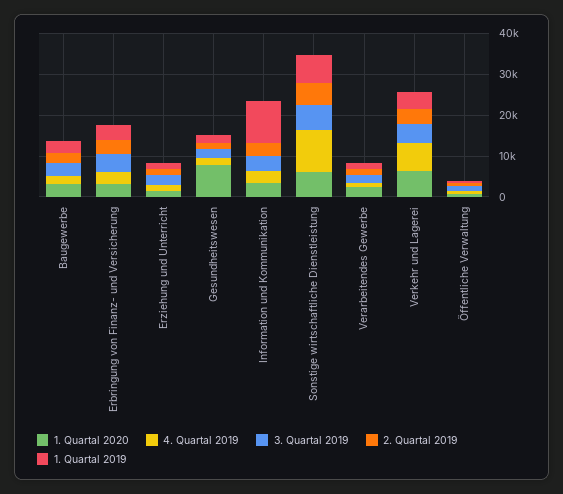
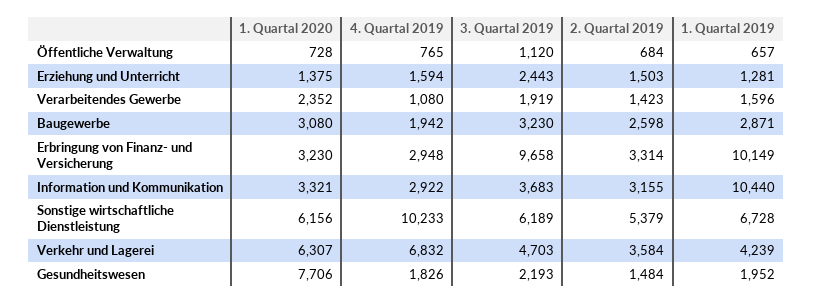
3. Quartal 2019, Erbringung von Finanz- und Versicherung: 4000 -> 9658
1. Quartal 2019, Erbringung von Finanz- und Versicherung: 4000 -> 10149

